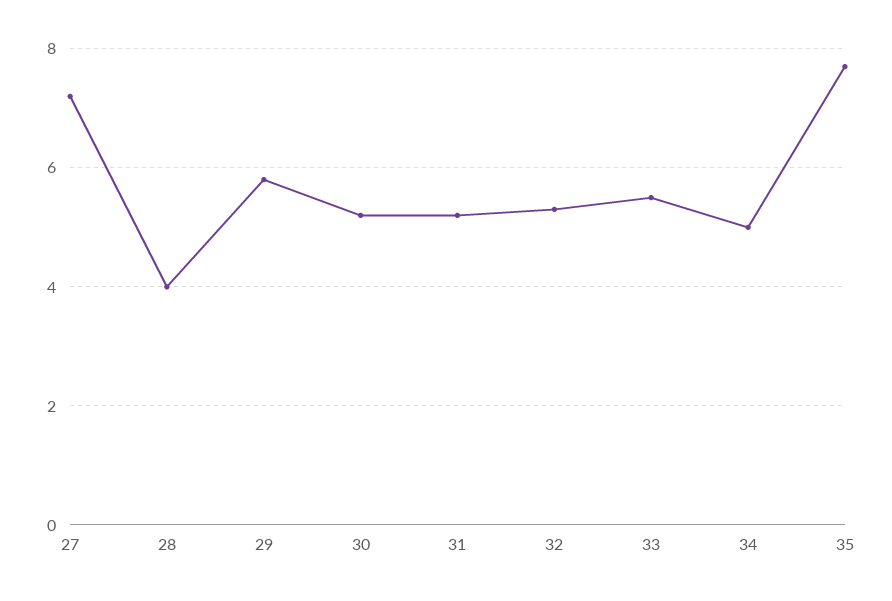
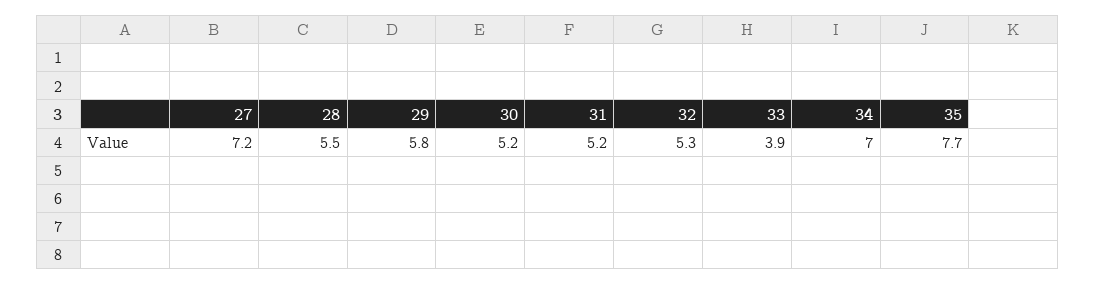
28: 4 -> 5.5
33: 5.5 -> 3.9
34: 5 -> 7

